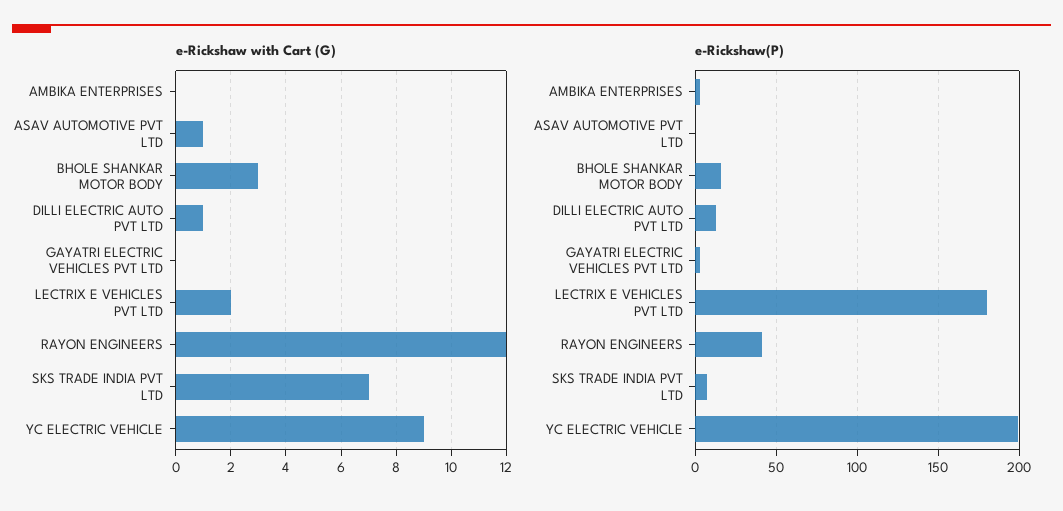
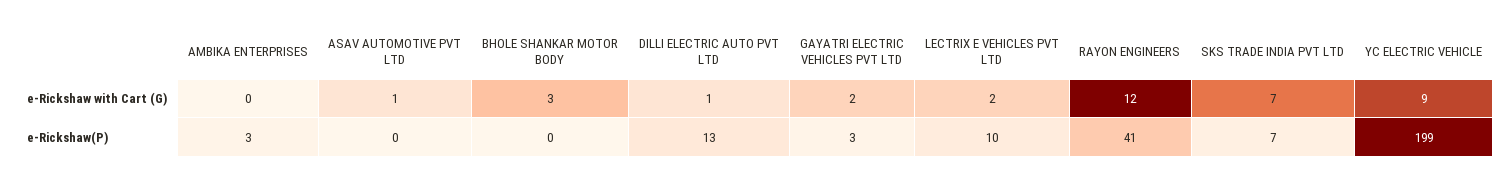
e-Rickshaw with Cart (G), GAYATRI ELECTRIC VEHICLES PVT LTD: 0 -> 2
e-Rickshaw(P), BHOLE SHANKAR MOTOR BODY: 15 -> 0
e-Rickshaw(P), LECTRIX E VEHICLES PVT LTD: 180 -> 10

